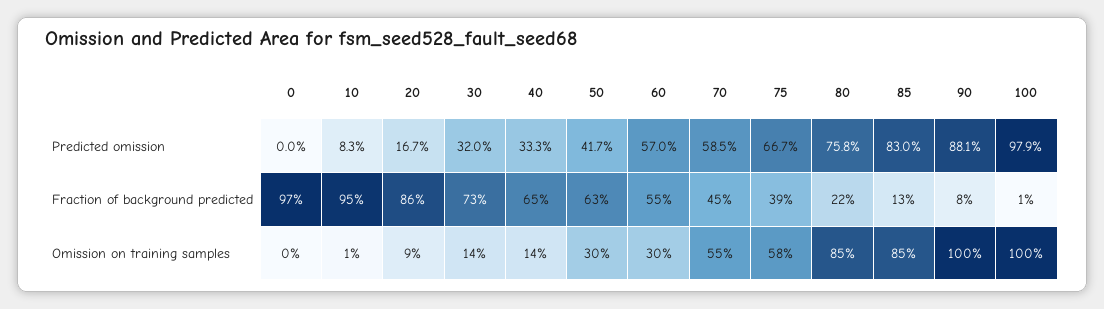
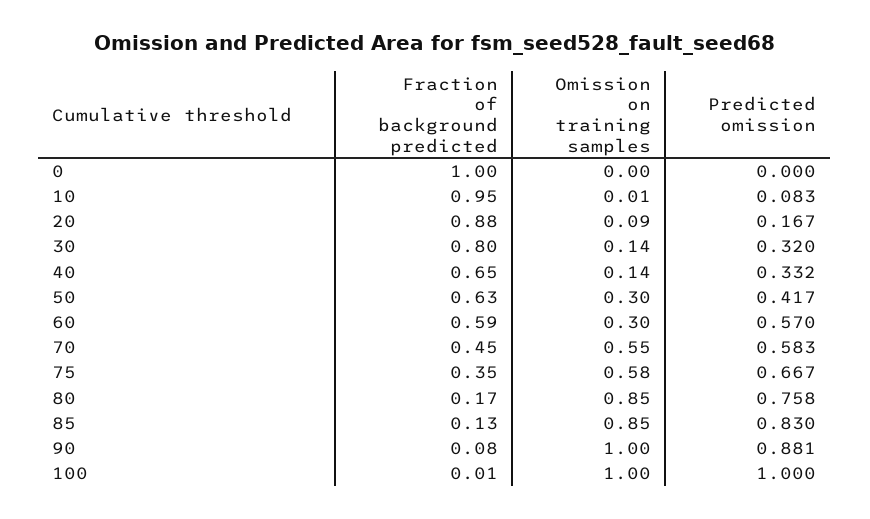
40, Predicted omission: 0.333 -> 0.332
70, Predicted omission: 0.585 -> 0.583
100, Predicted omission: 0.979 -> 1
0, Fraction of background predicted: 0.97 -> 1
20, Fraction of background predicted: 0.86 -> 0.88
30, Fraction of background predicted: 0.73 -> 0.8
60, Fraction of background predicted: 0.55 -> 0.59
75, Fraction of background predicted: 0.39 -> 0.35
80, Fraction of background predicted: 0.22 -> 0.17

